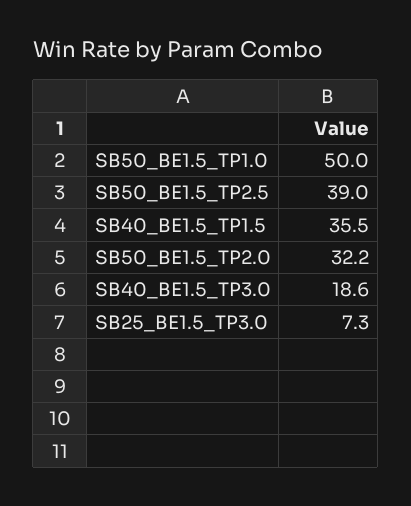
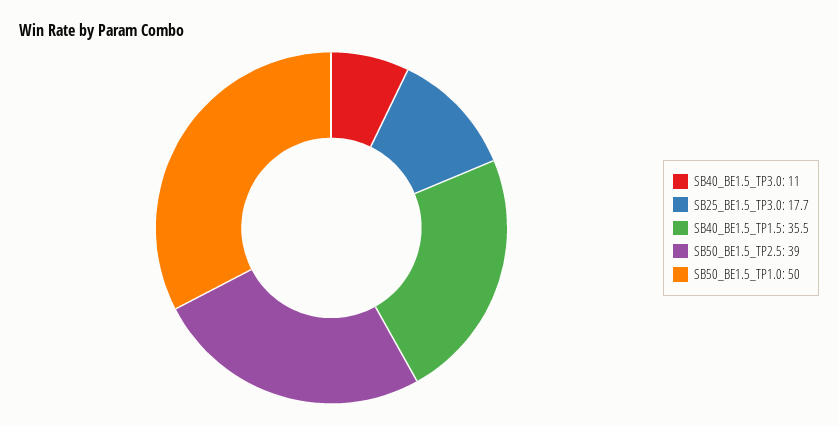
SB50_BE1.5_TP2.0: 32.2 -> none
SB40_BE1.5_TP3.0: 18.6 -> 11
SB25_BE1.5_TP3.0: 7.3 -> 17.7

